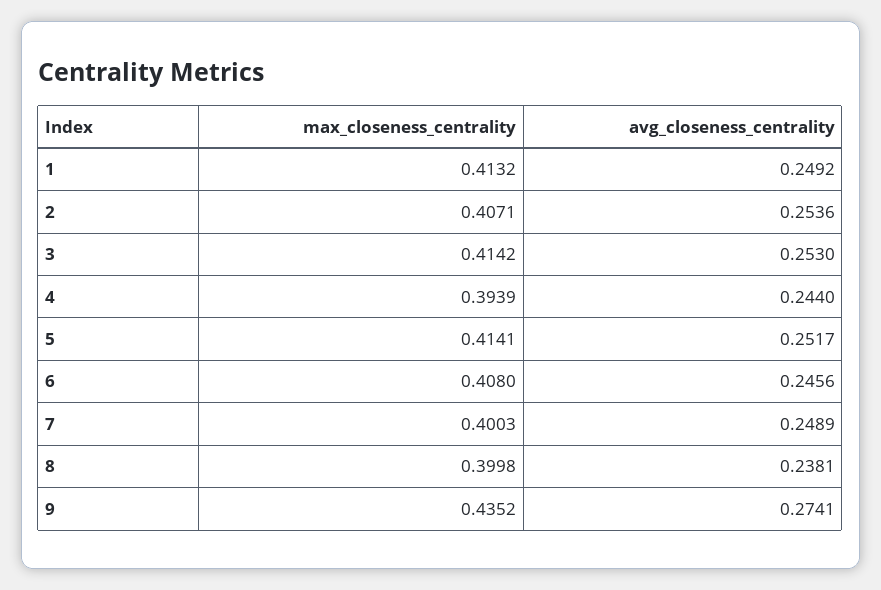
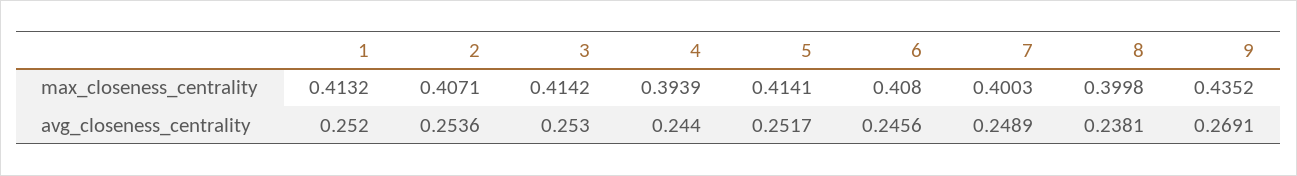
avg_closeness_centrality, 1: 0.2492 -> 0.252
avg_closeness_centrality, 9: 0.2741 -> 0.2691

